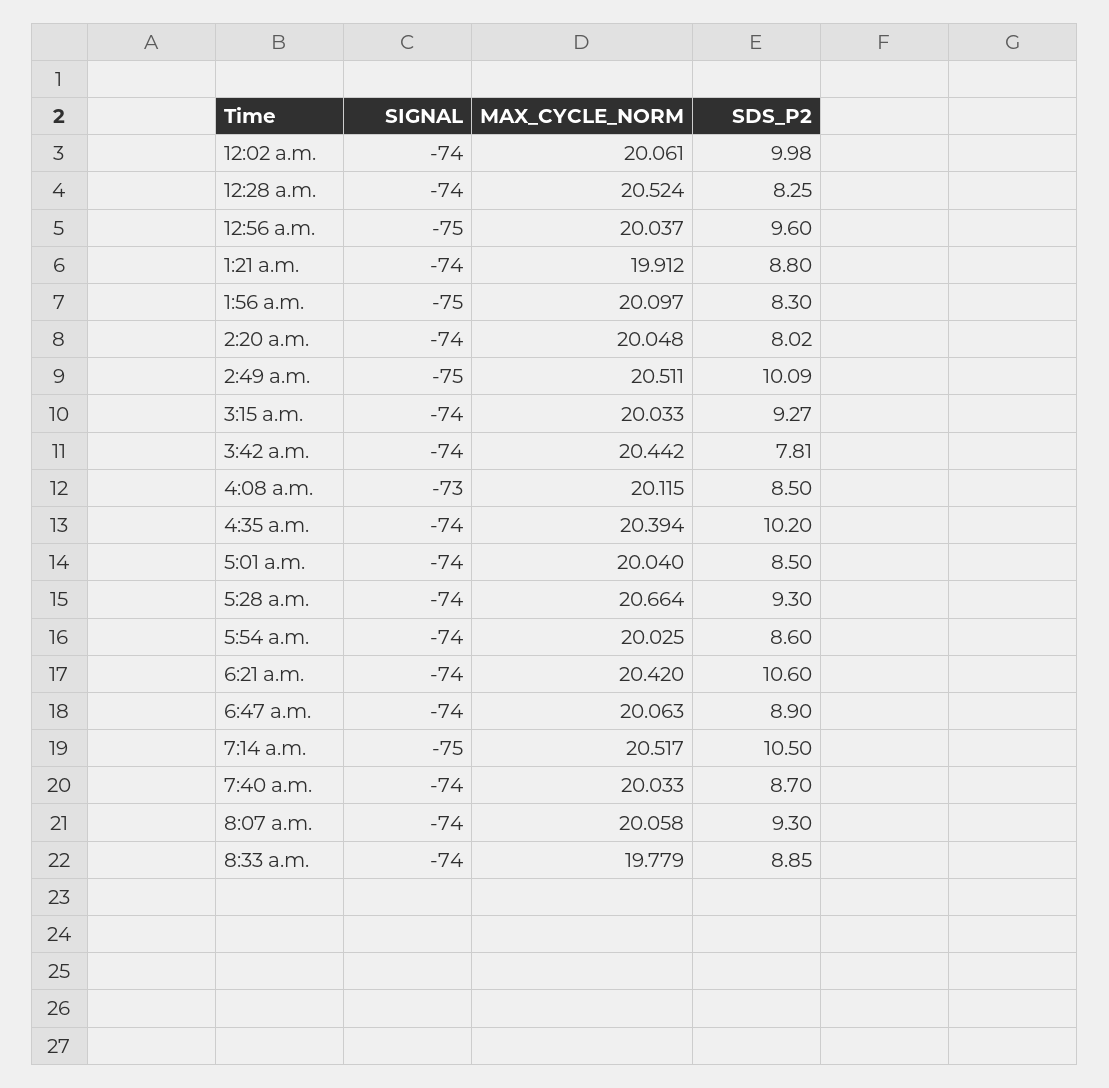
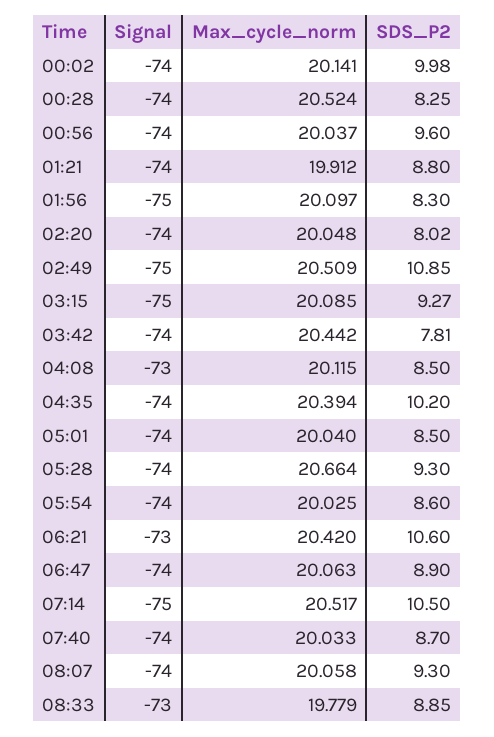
MAX_CYCLE_NORM, 12:02 a.m.: 20.061 -> 20.141
SIGNAL, 12:56 a.m.: -75 -> -74
MAX_CYCLE_NORM, 2:49 a.m.: 20.511 -> 20.509
SDS_P2, 2:49 a.m.: 10.09 -> 10.85
SIGNAL, 3:15 a.m.: -74 -> -75
MAX_CYCLE_NORM, 3:15 a.m.: 20.033 -> 20.085
SIGNAL, 6:21 a.m.: -74 -> -73
SIGNAL, 8:33 a.m.: -74 -> -73

